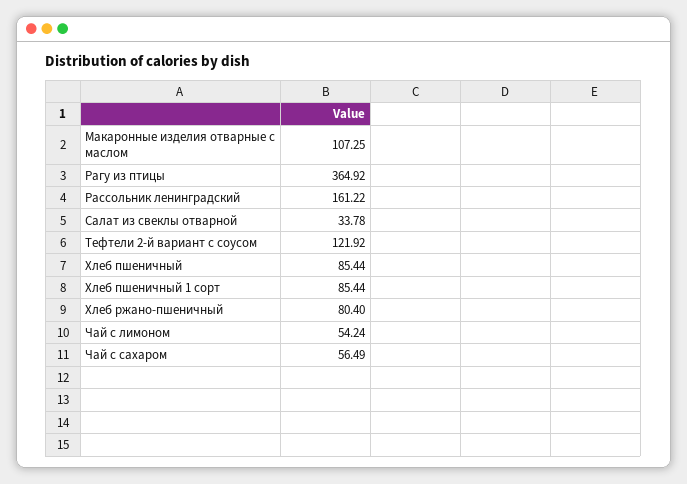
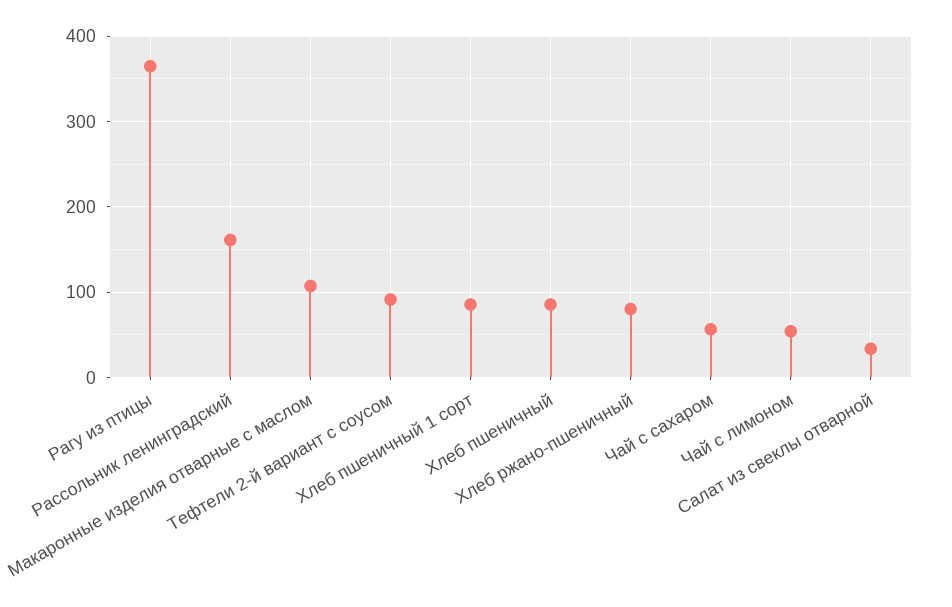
Тефтели 2-й вариант с соусом: 121.92 -> 90

